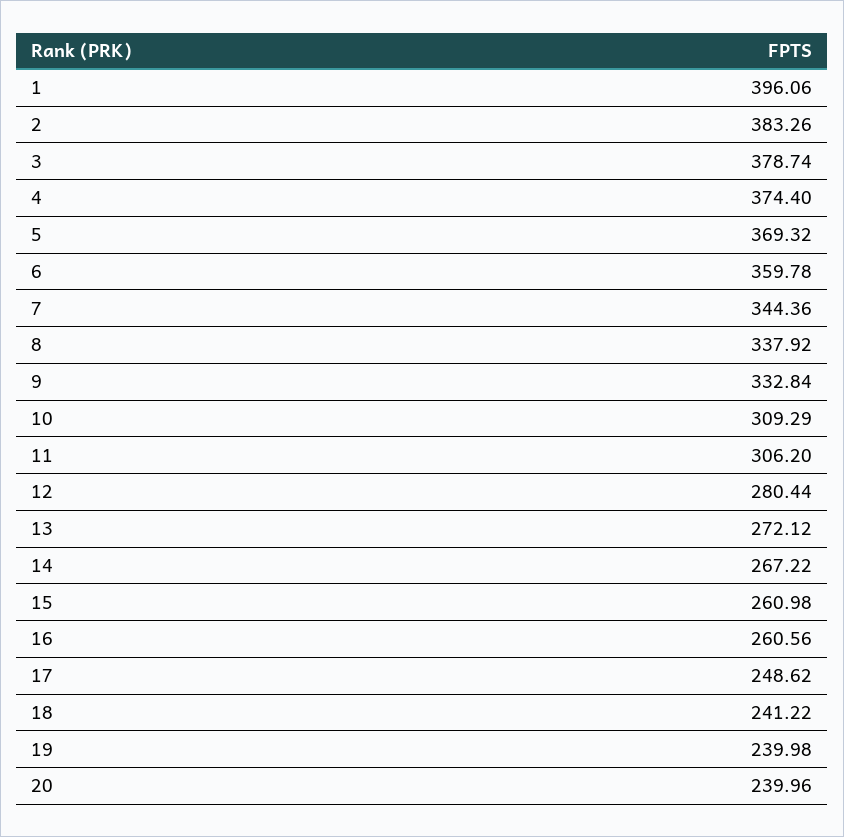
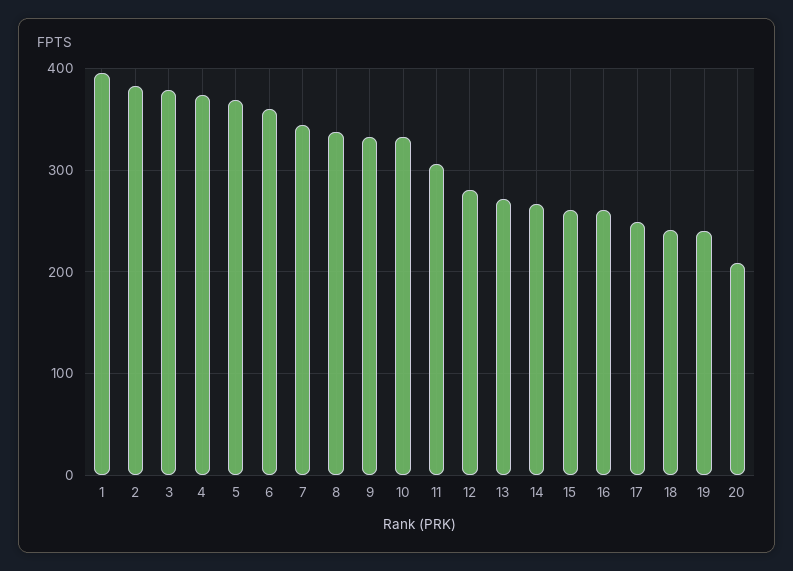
10: 309.29 -> 330
20: 239.96 -> 210

